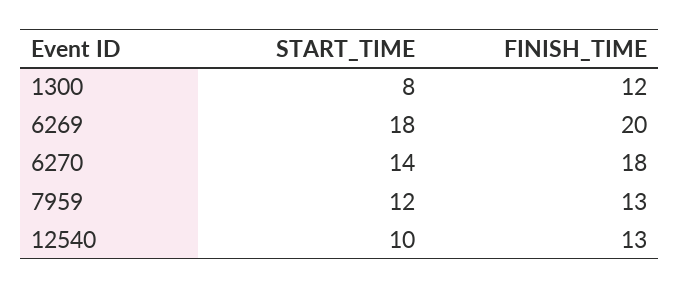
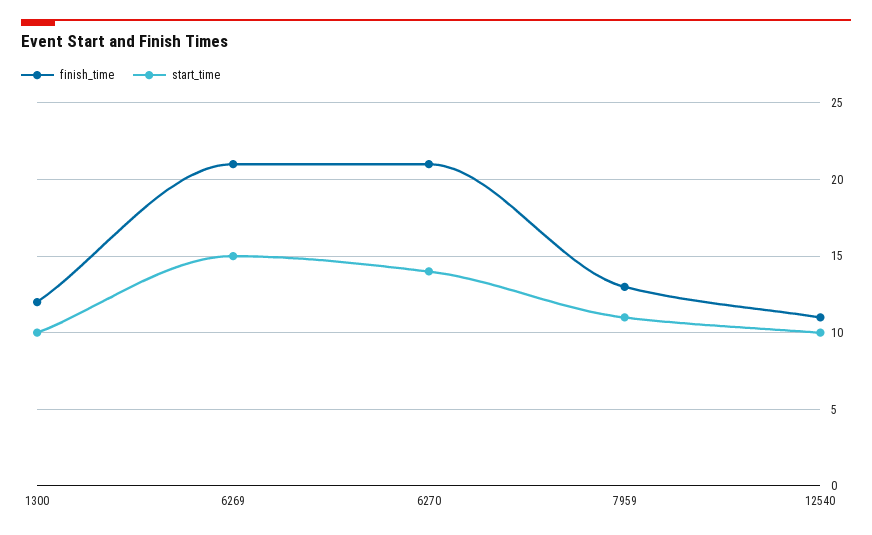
START_TIME, 1300: 8 -> 10
START_TIME, 6269: 18 -> 15
FINISH_TIME, 6269: 20 -> 21
FINISH_TIME, 6270: 18 -> 21
START_TIME, 7959: 12 -> 11
FINISH_TIME, 12540: 13 -> 11

